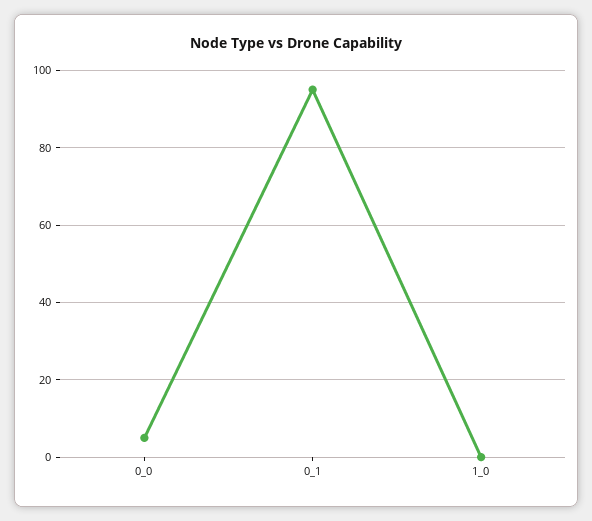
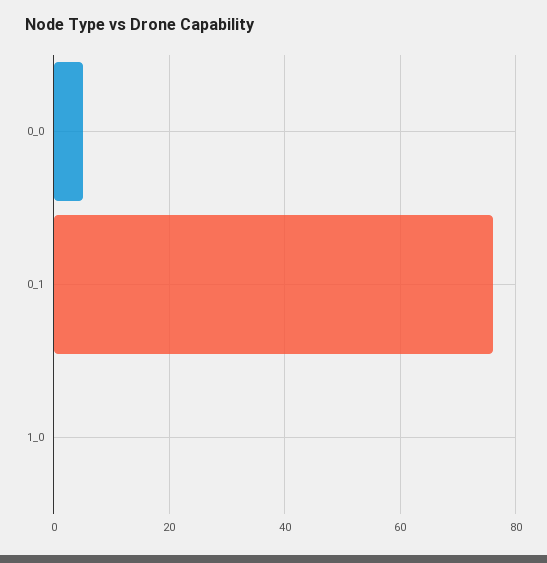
0_1: 95 -> 75

